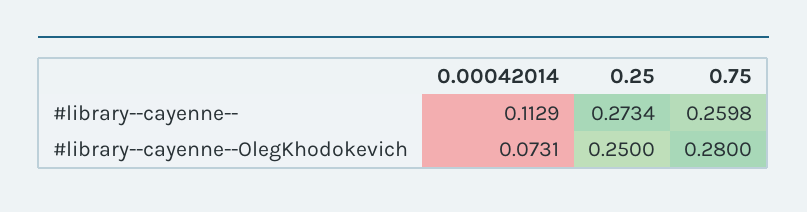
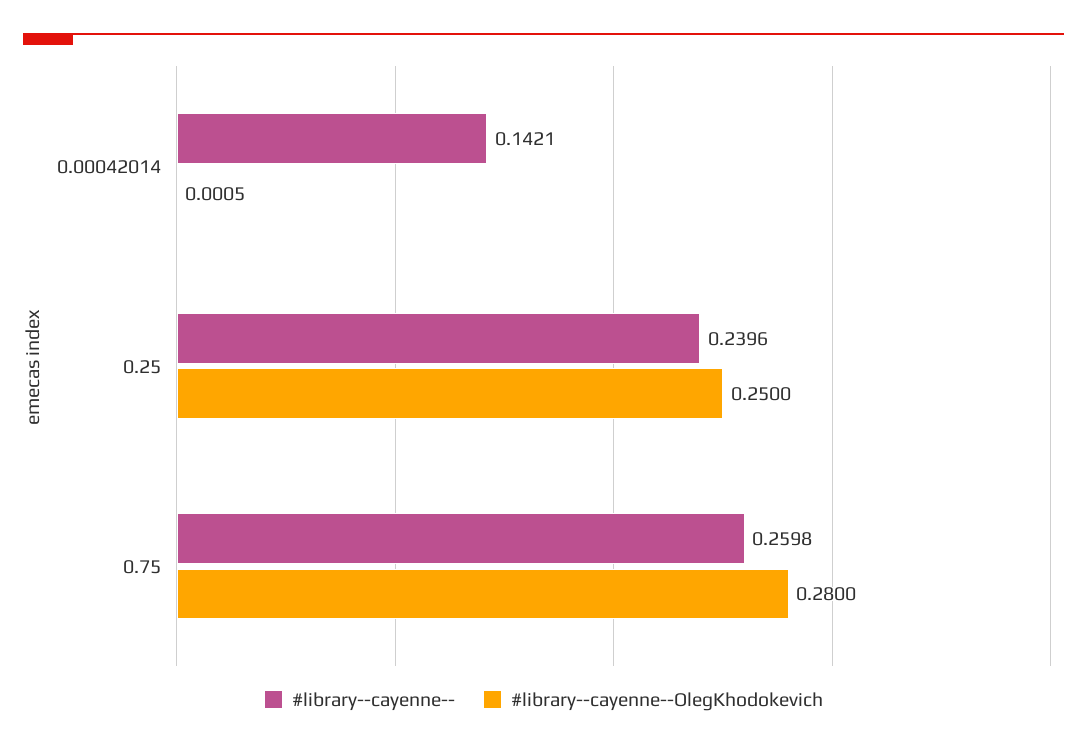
#library--cayenne--, 0.00042014: 0.1129 -> 0.1421
#library--cayenne--, 0.25: 0.2734 -> 0.2396
#library--cayenne--OlegKhodokevich, 0.00042014: 0.0731 -> 0.0005

